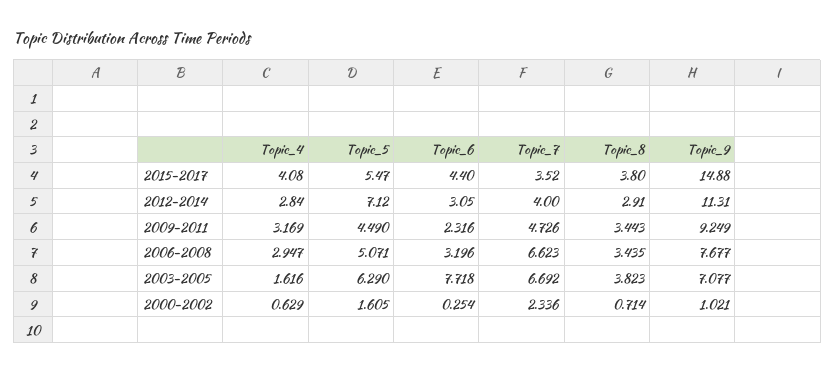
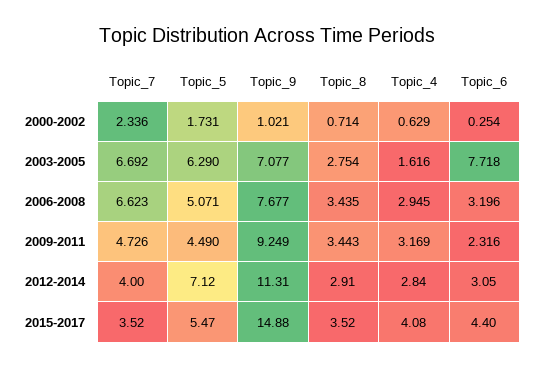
Topic_8, 2015-2017: 3.8 -> 3.52
Topic_4, 2006-2008: 2.947 -> 2.945
Topic_8, 2003-2005: 3.823 -> 2.754
Topic_5, 2000-2002: 1.605 -> 1.731

